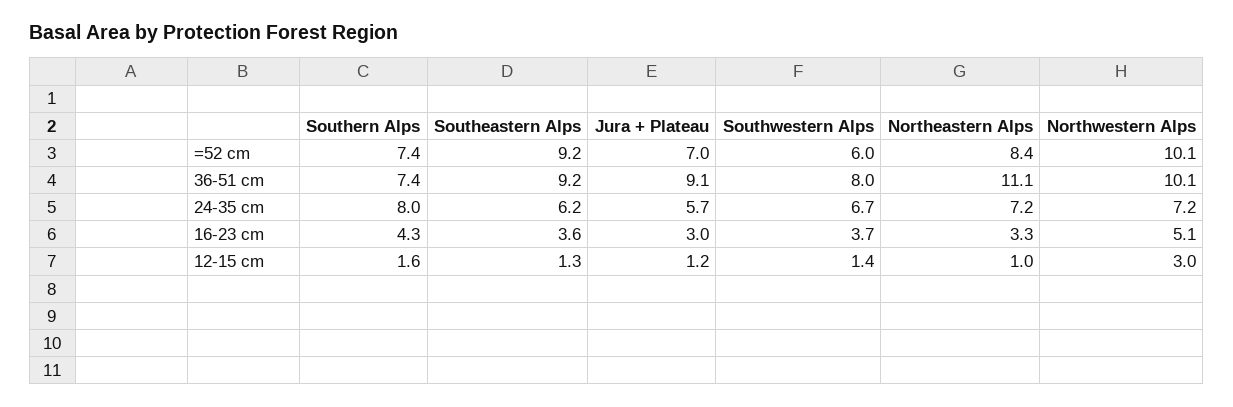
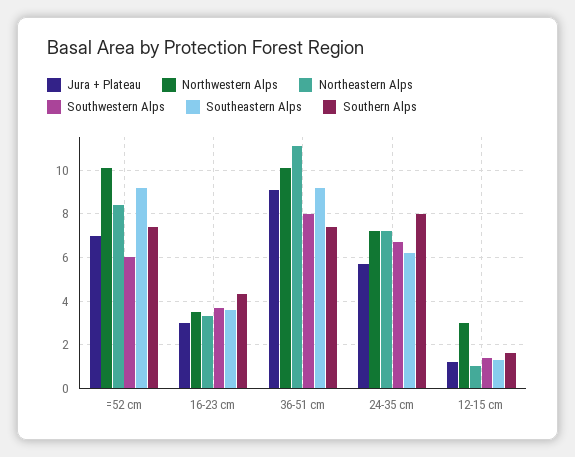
Northwestern Alps, 16-23 cm: 5.1 -> 3.5

